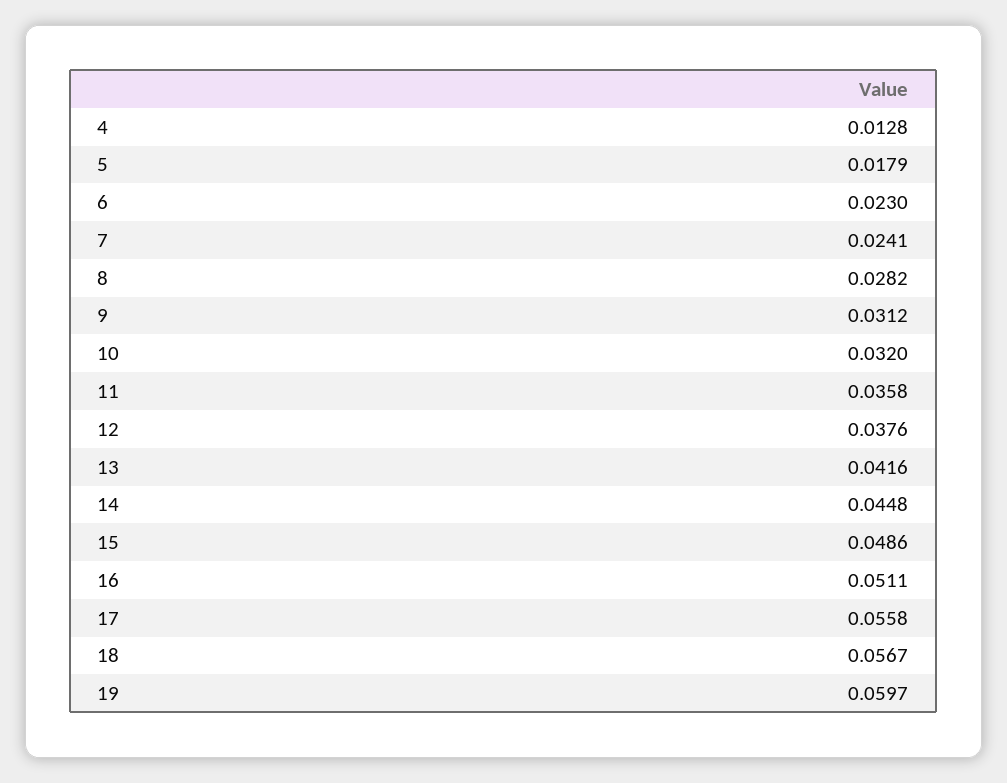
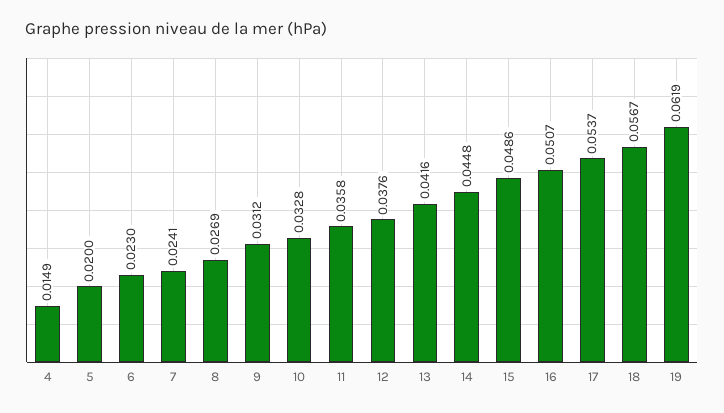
4: 0.0128 -> 0.0149
5: 0.0179 -> 0.02
8: 0.0282 -> 0.0269
10: 0.032 -> 0.0328
16: 0.0511 -> 0.0507
17: 0.0558 -> 0.0537
19: 0.0597 -> 0.0619

